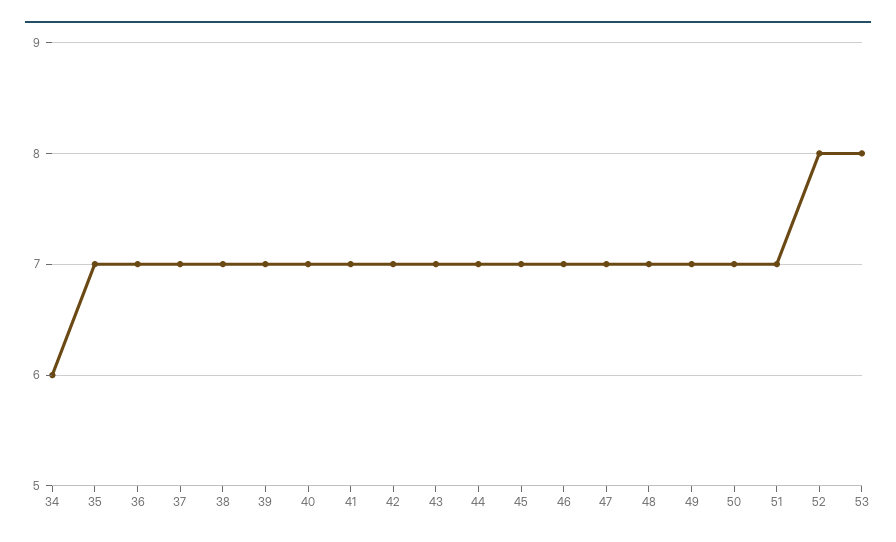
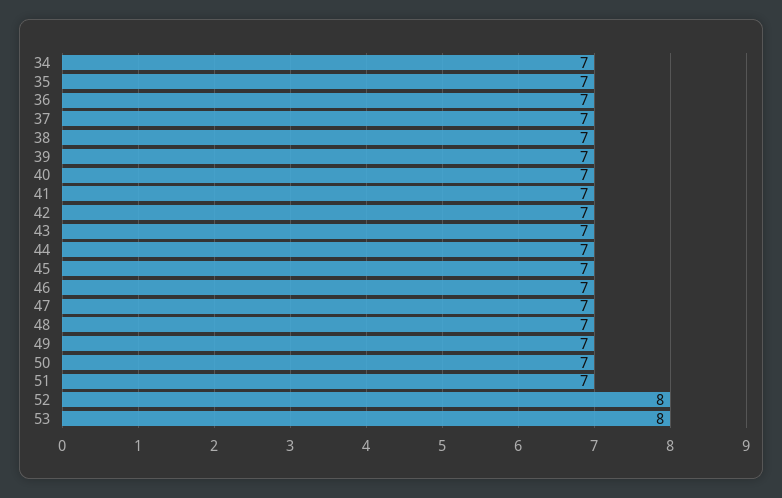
34: 6 -> 7

